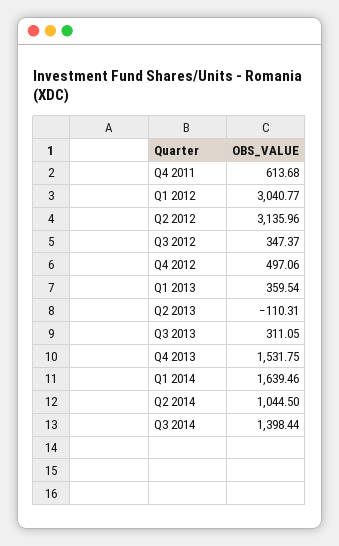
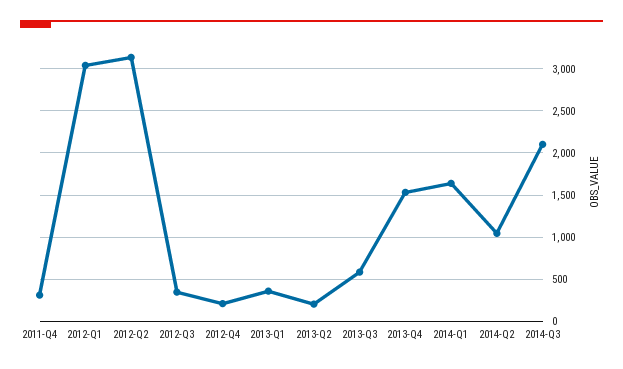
Q4 2011: 613.68 -> 300
Q4 2012: 497.06 -> 200
Q2 2013: -110.31 -> 200
Q3 2013: 311.05 -> 600
Q3 2014: 1398.44 -> 2100

